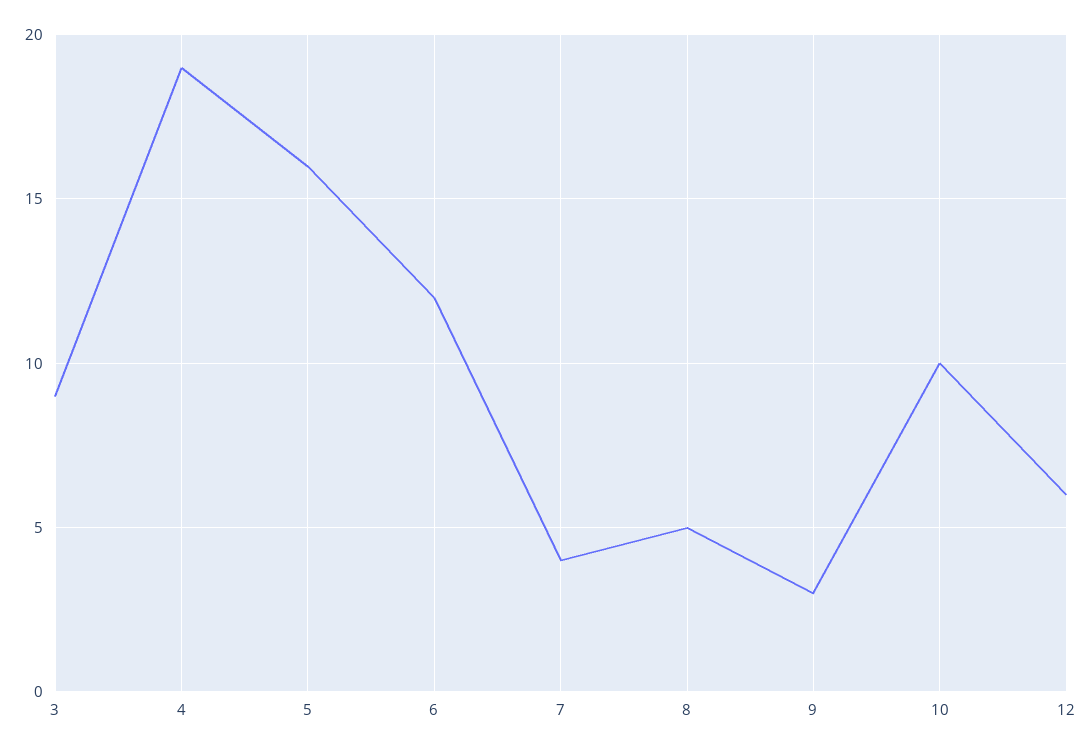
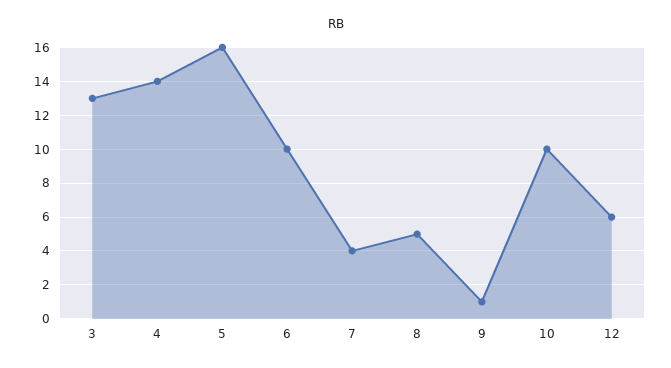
3: 9 -> 13
4: 19 -> 14
6: 12 -> 10
9: 3 -> 1

